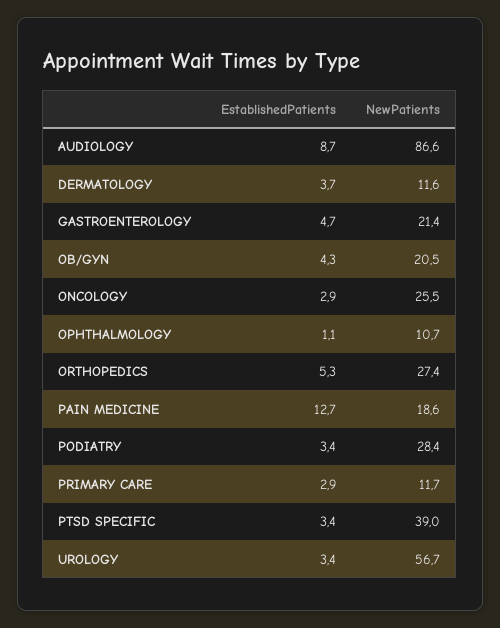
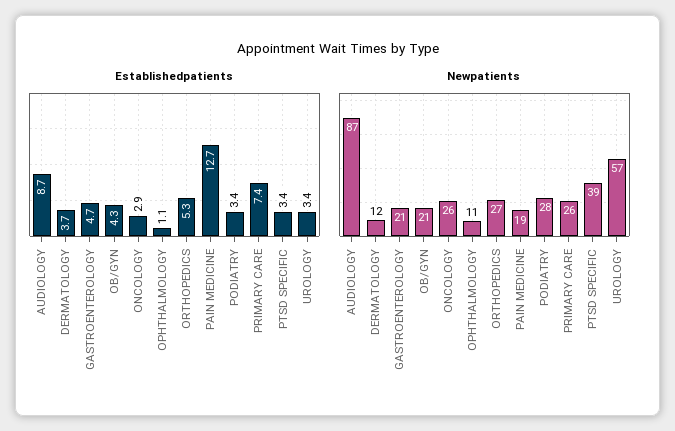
EstablishedPatients, PRIMARY CARE: 2.9 -> 7.4
NewPatients, PRIMARY CARE: 11.7 -> 26

